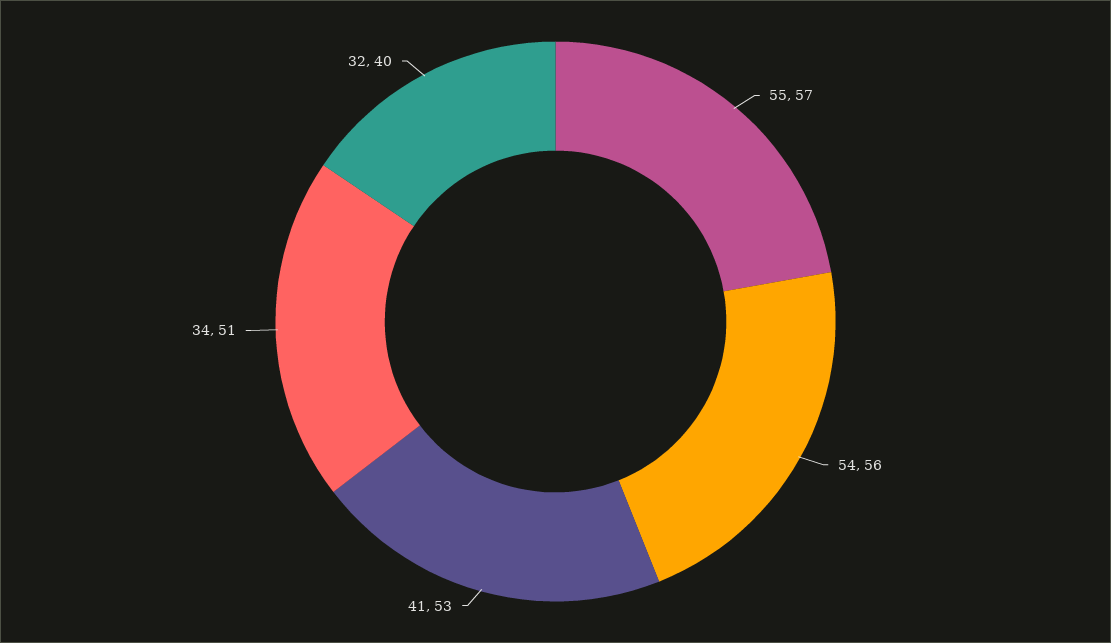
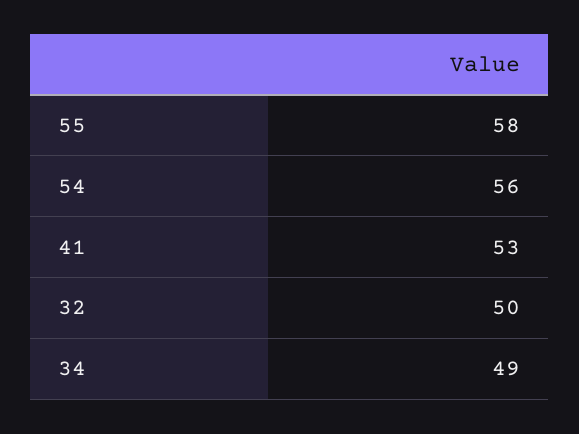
55: 57 -> 58
34: 51 -> 49
32: 40 -> 50

